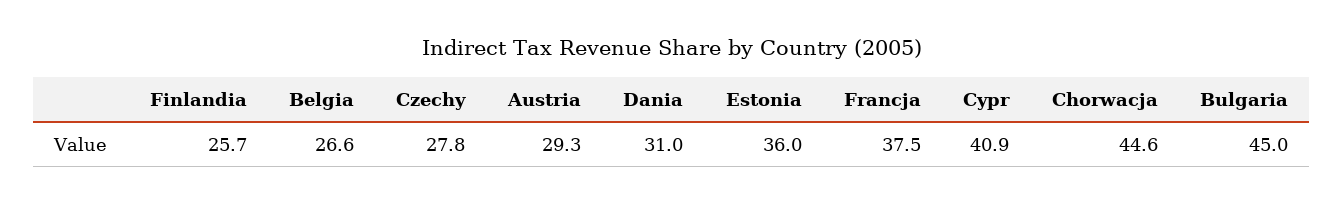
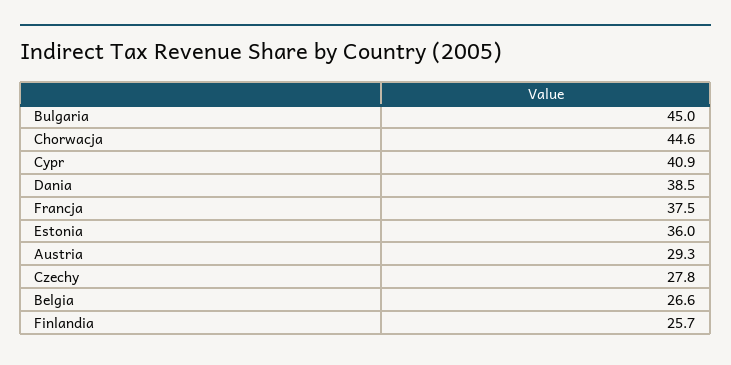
Dania: 31 -> 38.5

